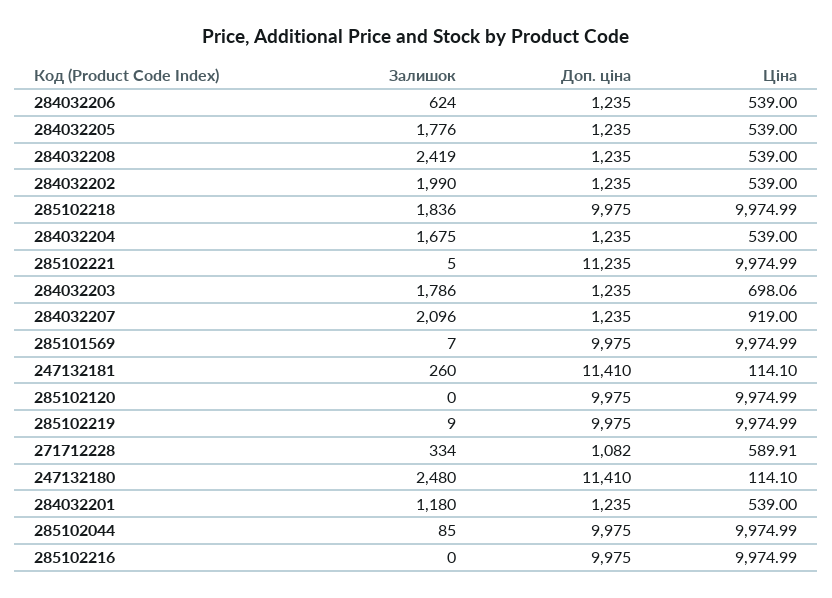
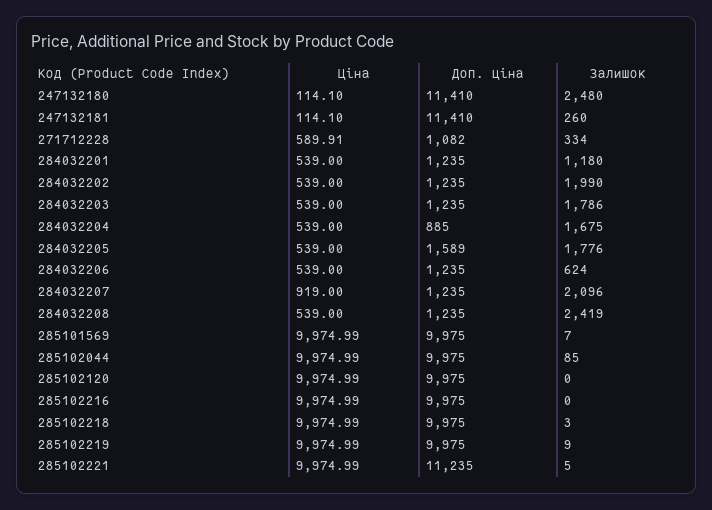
Доп. ціна, 284032205: 1235 -> 1589
Залишок, 285102218: 1836 -> 3
Доп. ціна, 284032204: 1235 -> 885
Ціна, 284032203: 698.06 -> 539

